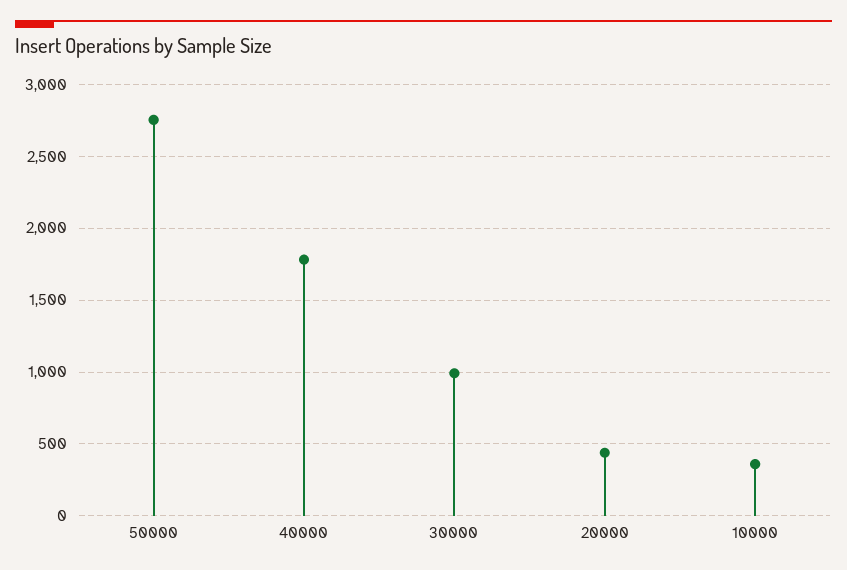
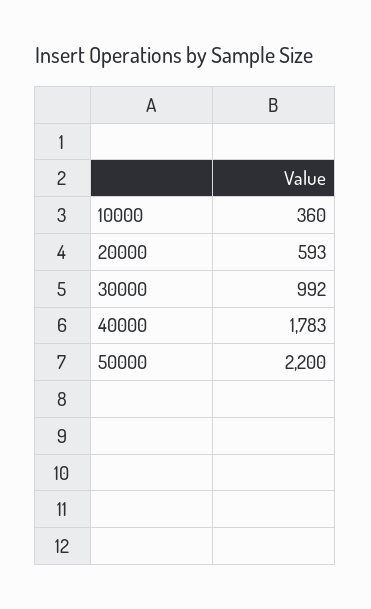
50000: 2750 -> 2200
20000: 450 -> 593

